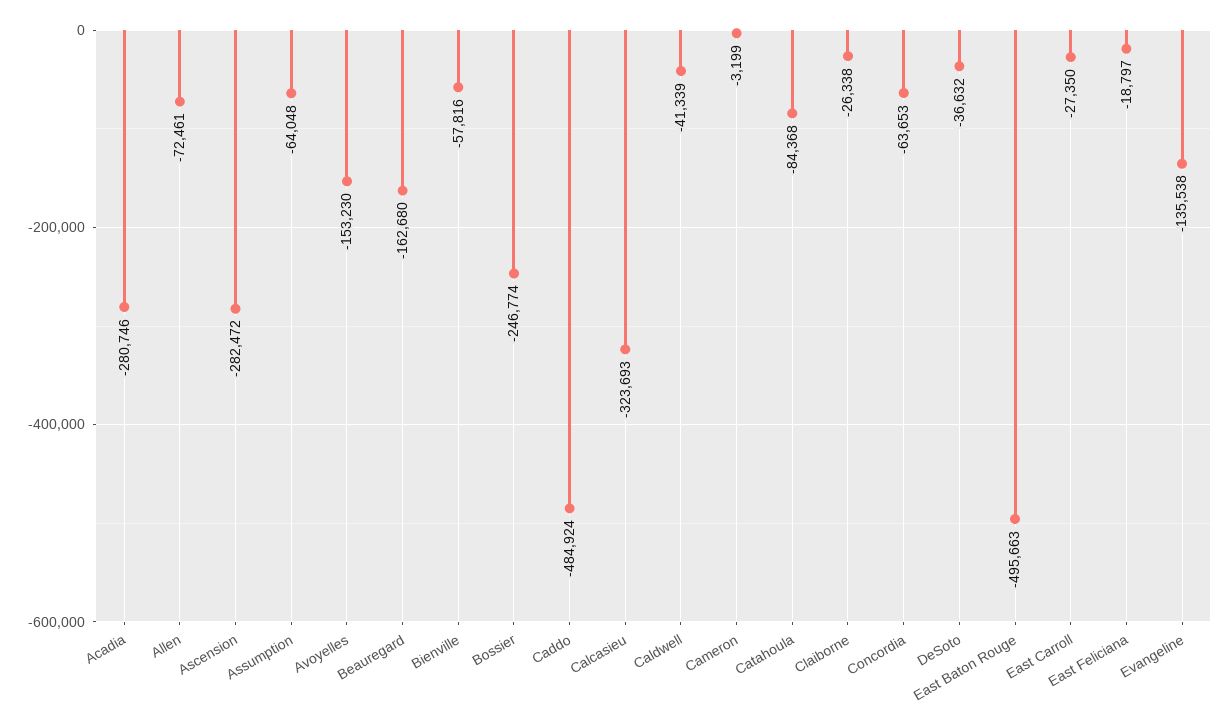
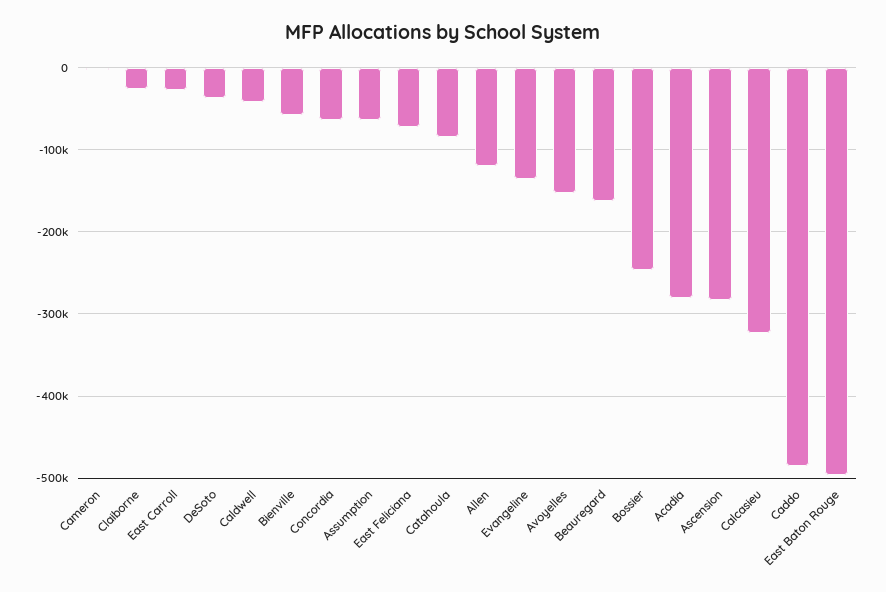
Allen: -72461 -> -120000
East Feliciana: -18797 -> -70000

